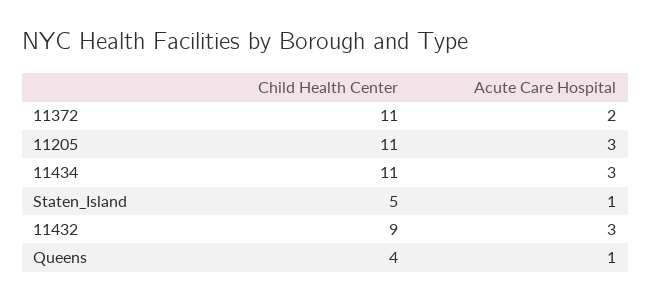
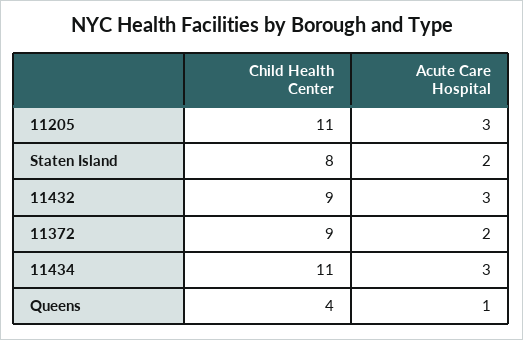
Child Health Center, 11372: 11 -> 9
Child Health Center, Staten_Island: 5 -> 8
Acute Care Hospital, Staten_Island: 1 -> 2

